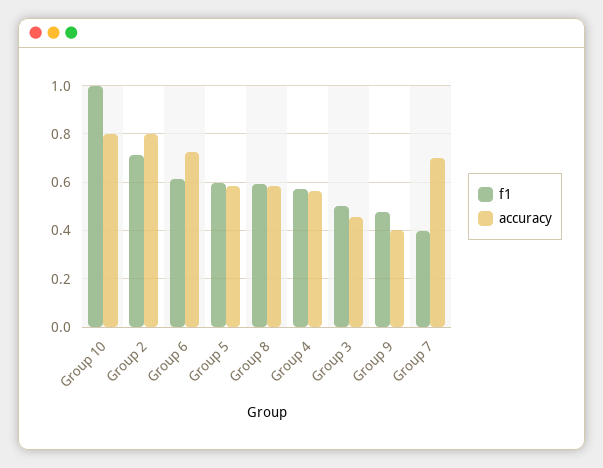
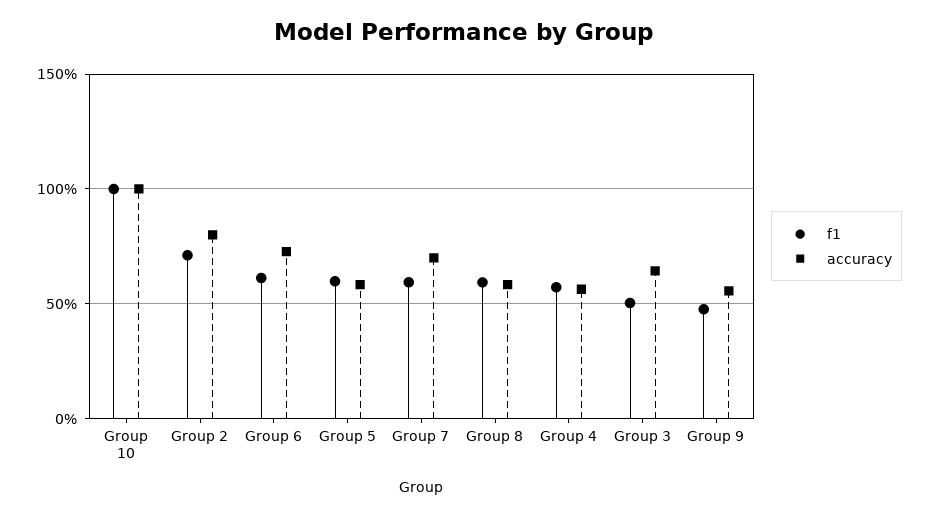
accuracy, Group 10: 0.8 -> 1
accuracy, Group 3: 0.45 -> 0.65
accuracy, Group 9: 0.4 -> 0.55
f1, Group 7: 0.4 -> 0.6

